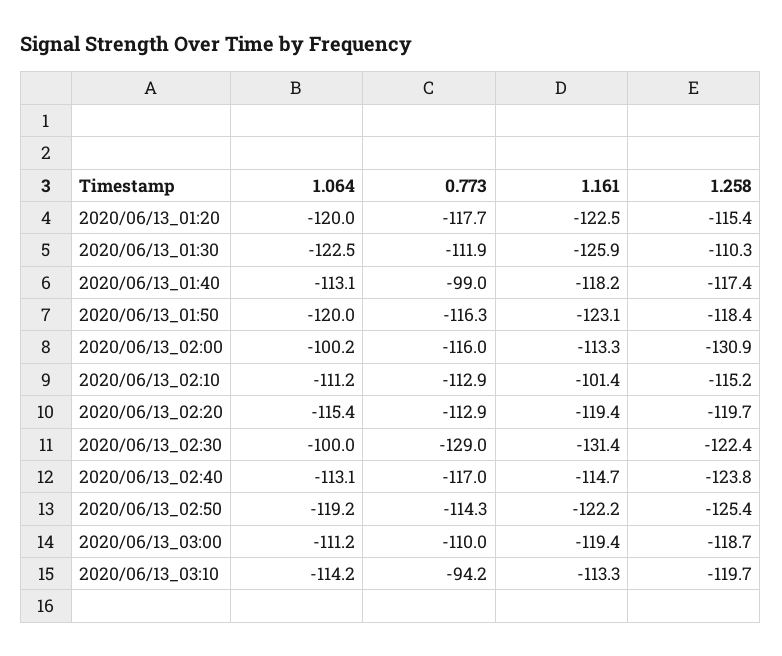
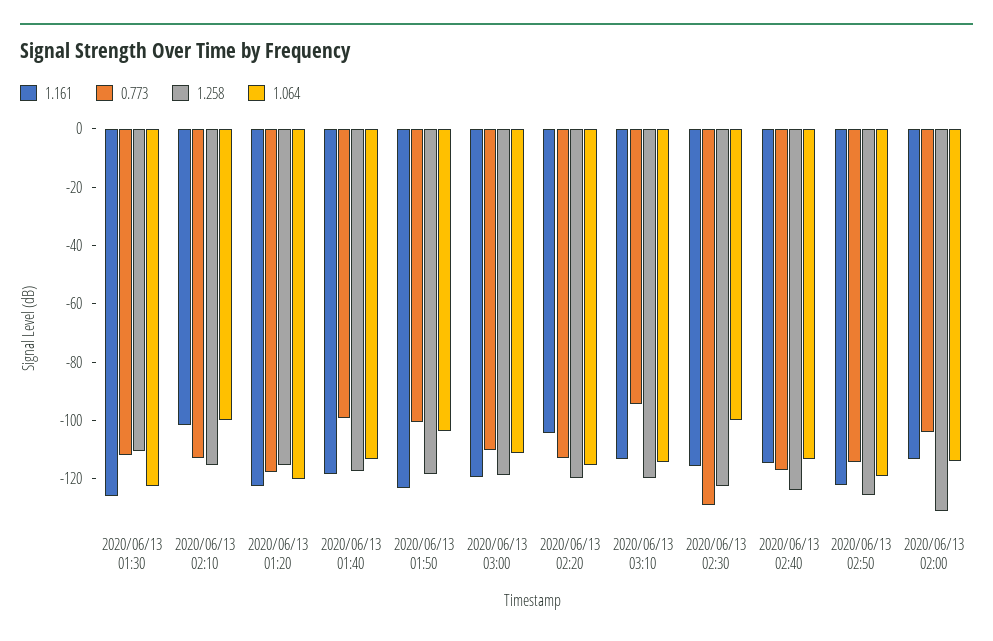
1.064, 2020/06/13_01:50: -120 -> -105
0.773, 2020/06/13_01:50: -116.3 -> -100
1.064, 2020/06/13_02:00: -100.2 -> -115
0.773, 2020/06/13_02:00: -116 -> -105
1.064, 2020/06/13_02:10: -111.2 -> -100
1.161, 2020/06/13_02:20: -119.4 -> -105
1.161, 2020/06/13_02:30: -131.4 -> -115

